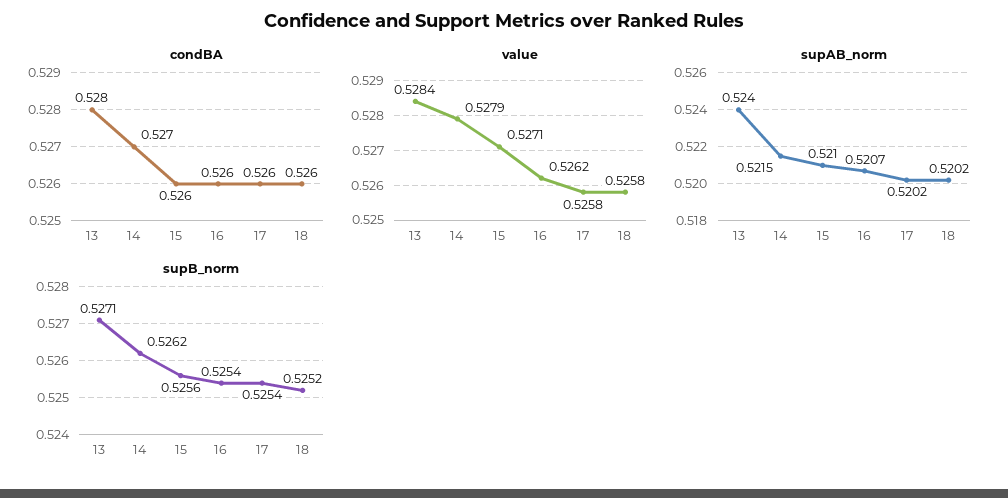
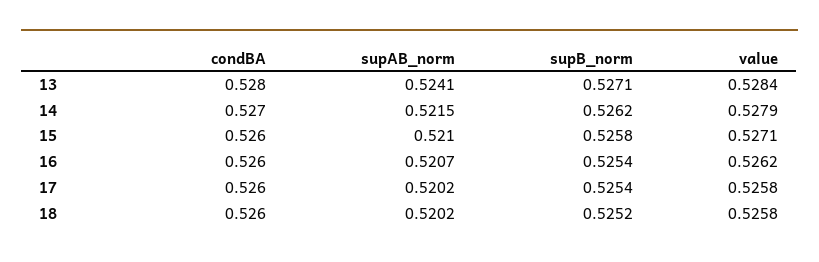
supAB_norm, 13: 0.524 -> 0.5241
supB_norm, 15: 0.5256 -> 0.5258

